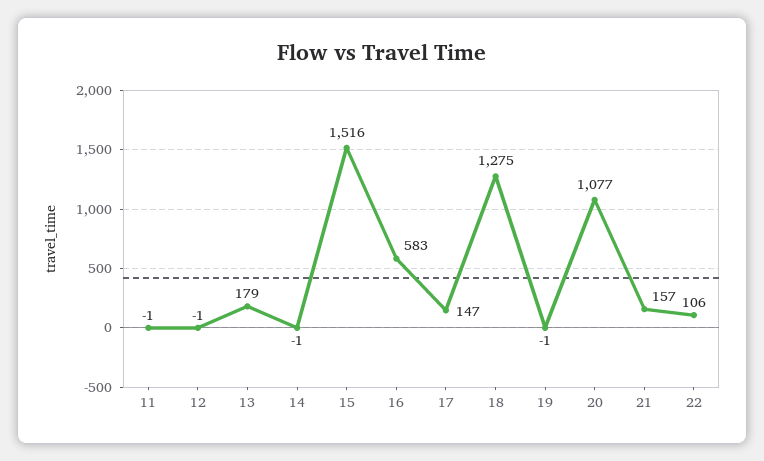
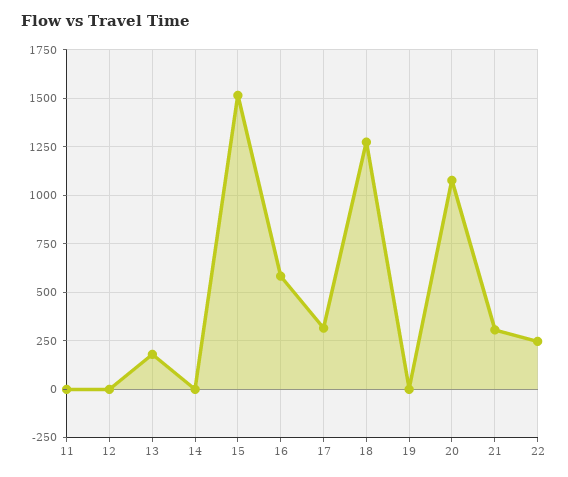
17: 147 -> 300
21: 157 -> 300
22: 106 -> 250

